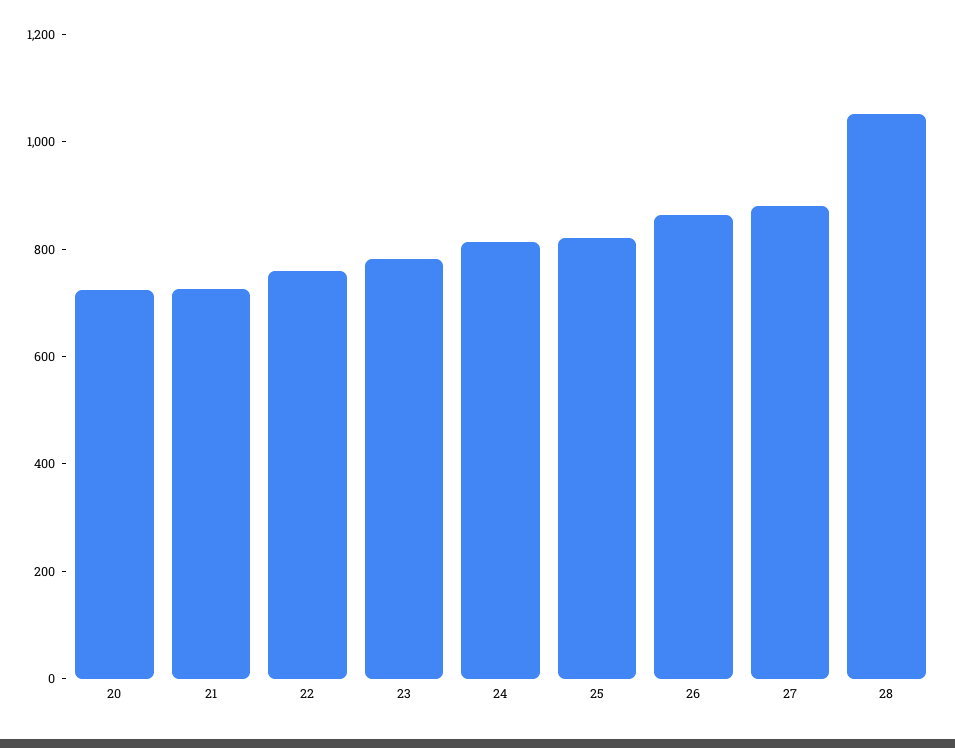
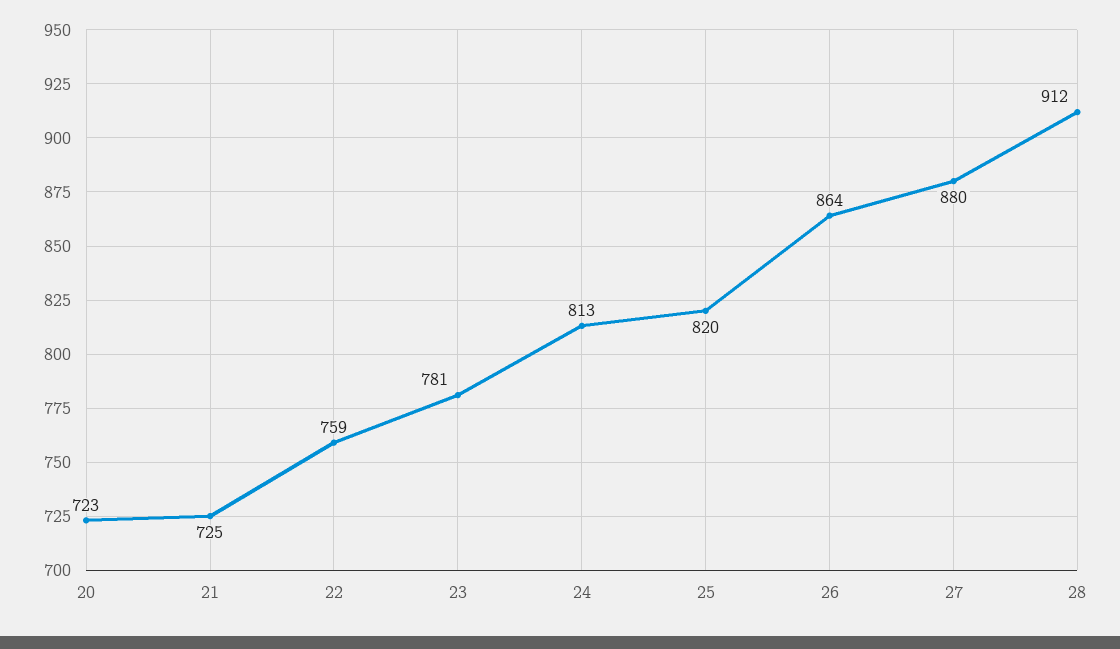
28: 1050 -> 912

